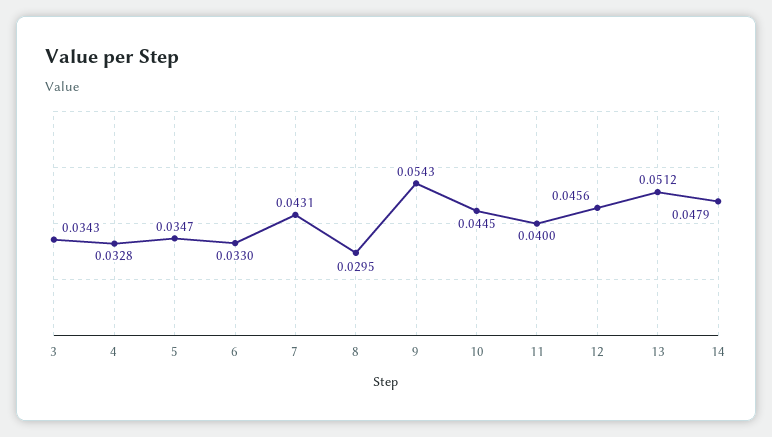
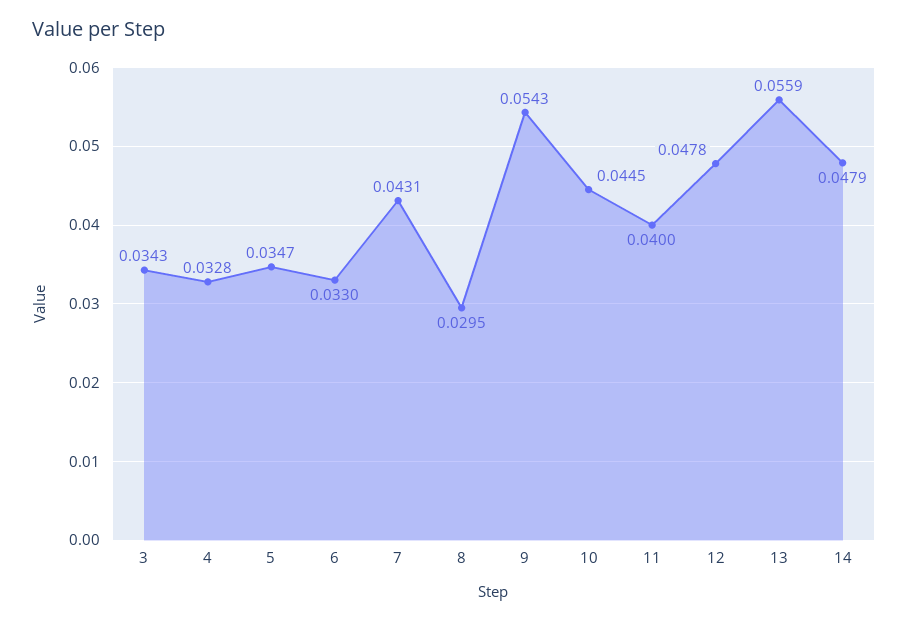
12: 0.0456 -> 0.0478
13: 0.0512 -> 0.0559

